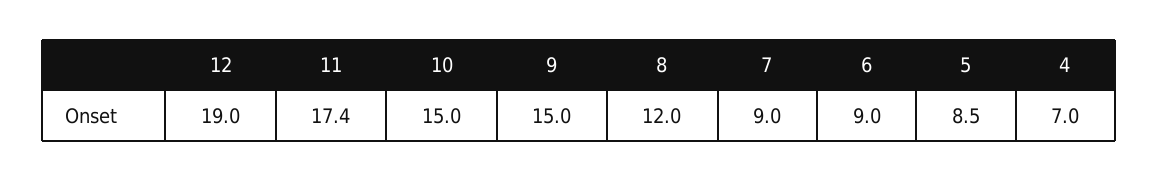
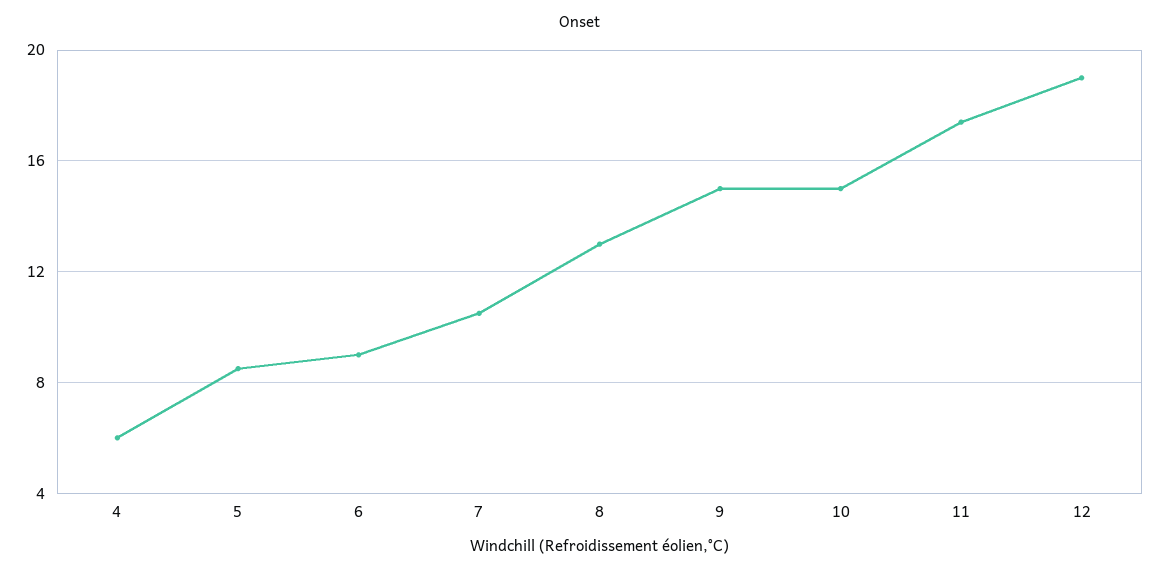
8: 12 -> 13
7: 9 -> 10.5
4: 7 -> 6

